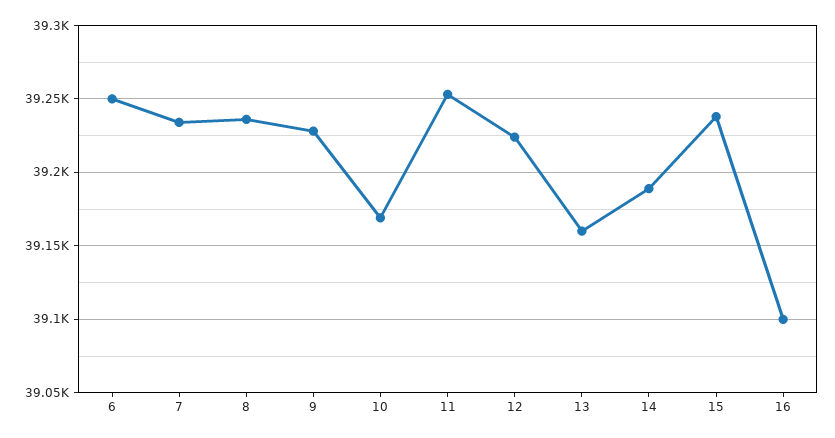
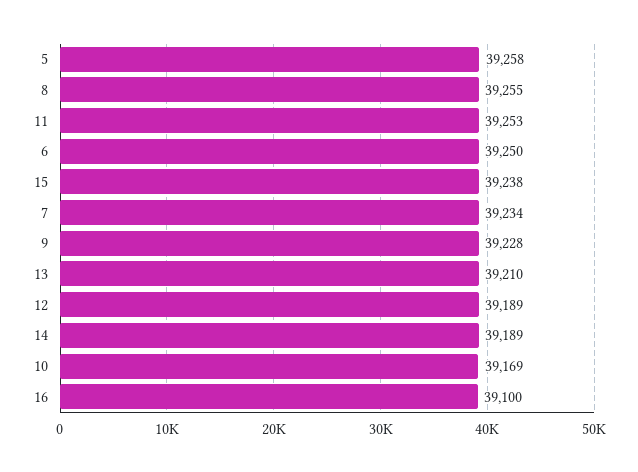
8: 39235 -> 39255
12: 39225 -> 39189
13: 39160 -> 39210
5: none -> 39258

